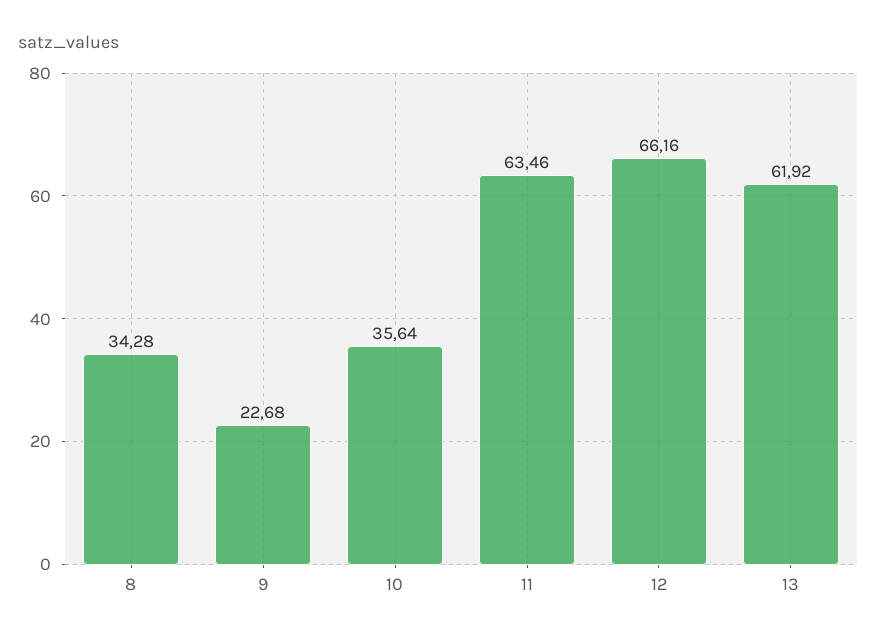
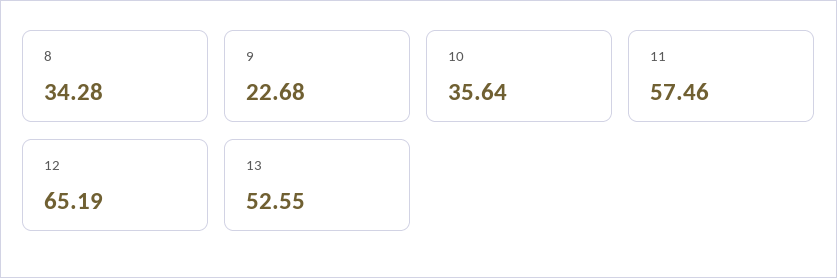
11: 63.46 -> 57.46
12: 66.16 -> 65.19
13: 61.92 -> 52.55

